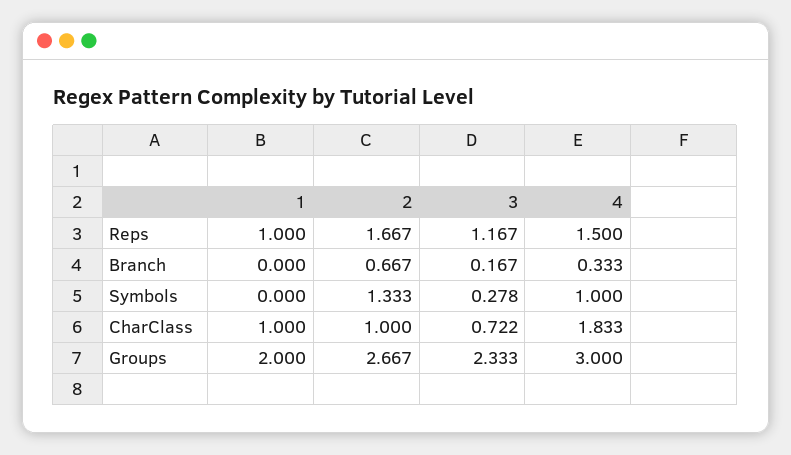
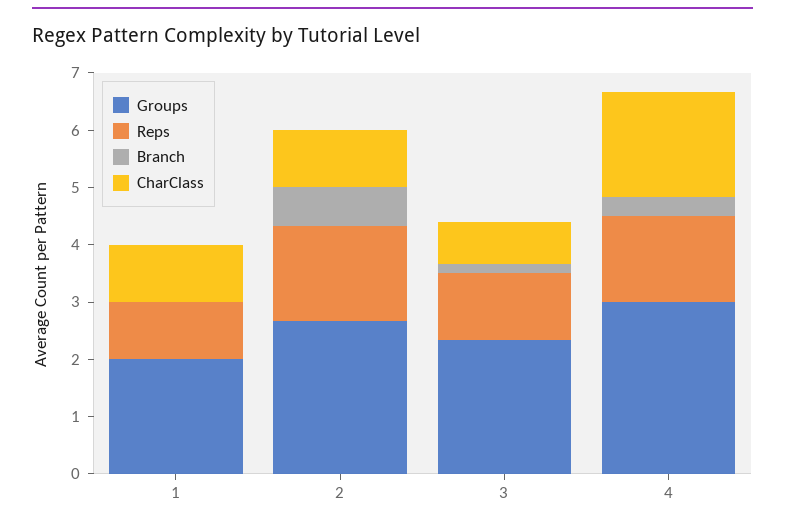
Symbols, 1: 0 -> none
Symbols, 2: 1.333 -> none
Symbols, 3: 0.278 -> none
Symbols, 4: 1 -> none

